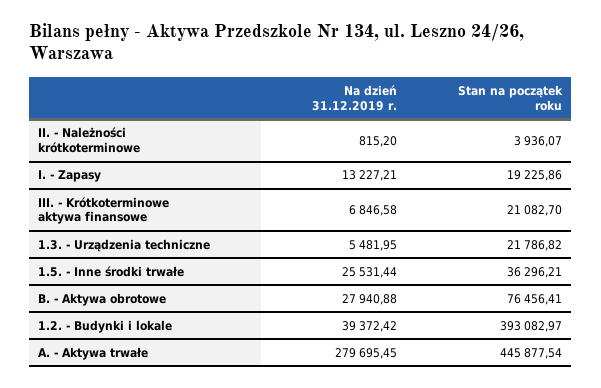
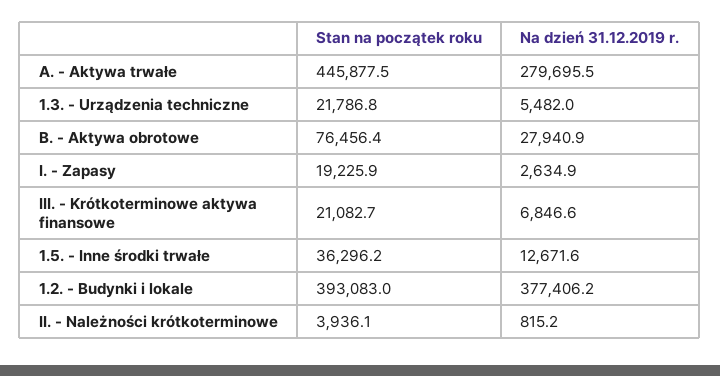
Na dzień 31.12.2019 r., I. - Zapasy: 13227.21 -> 2634.9
Na dzień 31.12.2019 r., 1.5. - Inne środki trwałe: 25531.44 -> 12671.6
Na dzień 31.12.2019 r., 1.2. - Budynki i lokale: 39372.42 -> 377406.2

